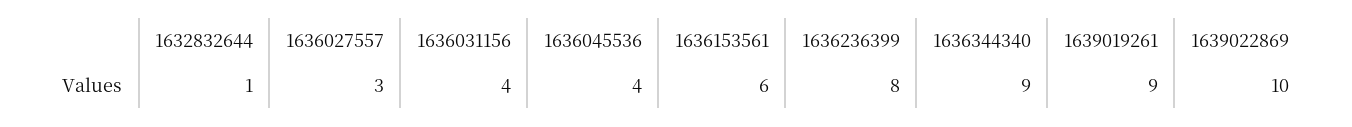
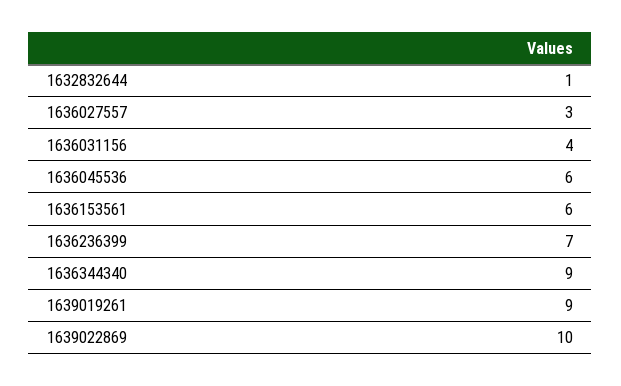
1636045536: 4 -> 6
1636236399: 8 -> 7

